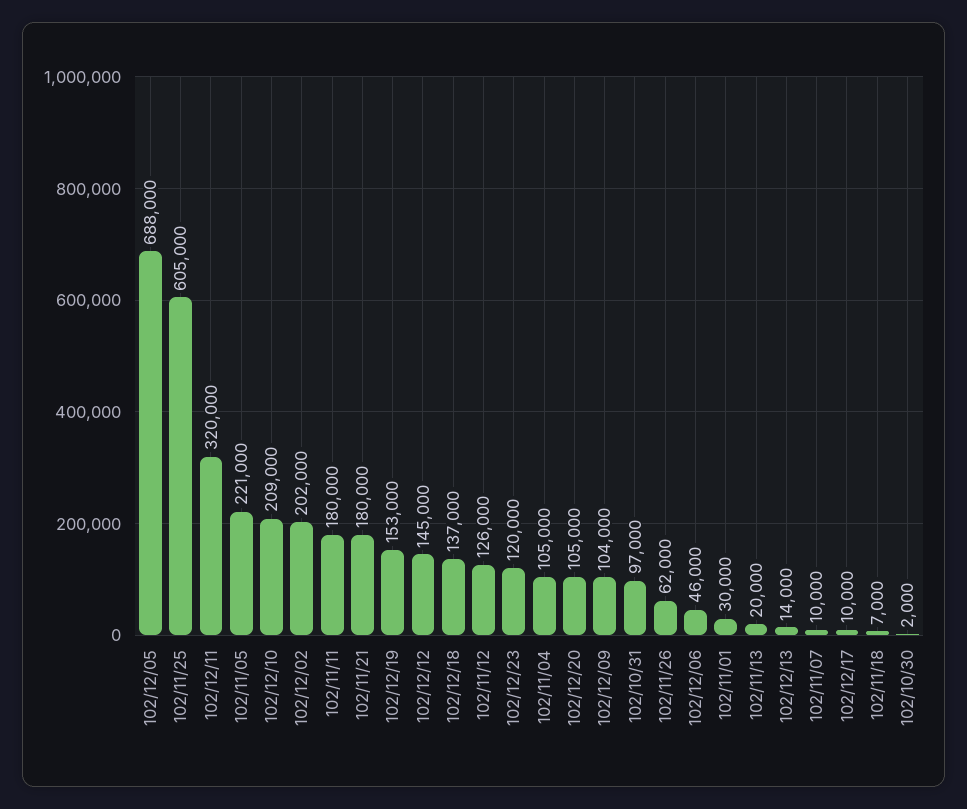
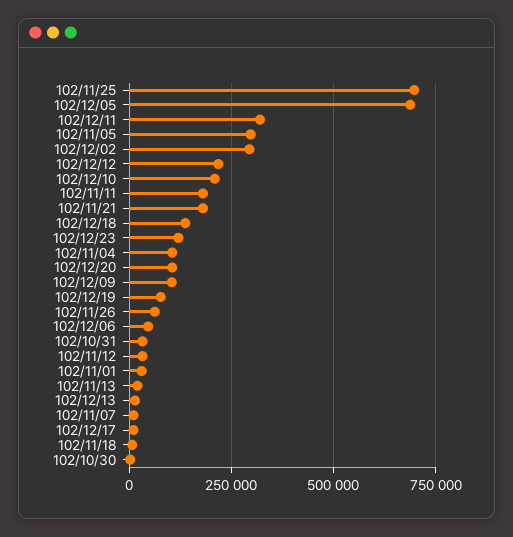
102/11/25: 605000 -> 700000
102/11/05: 221000 -> 300000
102/12/02: 202000 -> 300000
102/12/19: 153000 -> 75000
102/12/12: 145000 -> 225000
102/11/12: 126000 -> 25000
102/10/31: 97000 -> 25000

